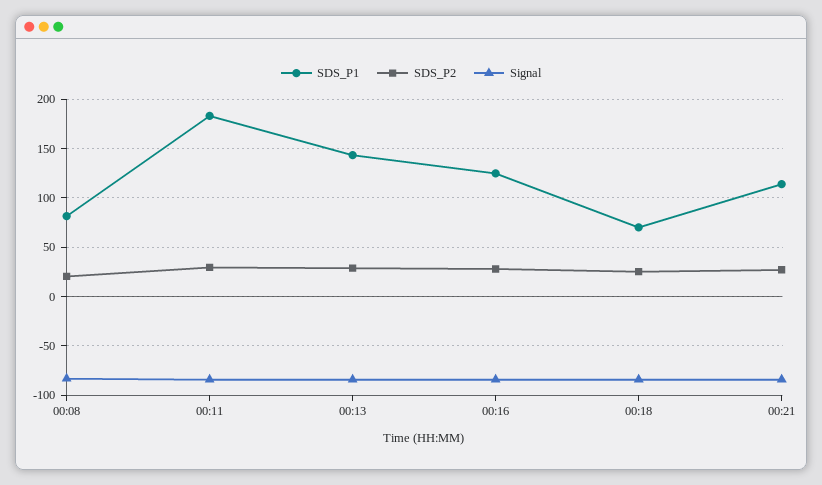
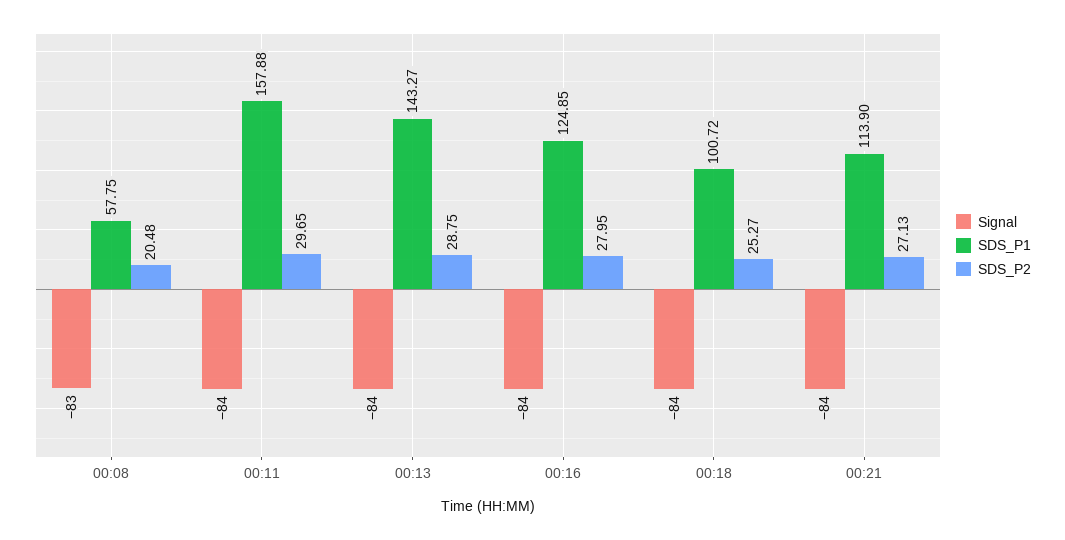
SDS_P1, 00:08: 80 -> 57.75
SDS_P1, 00:11: 180 -> 157.88
SDS_P1, 00:18: 70 -> 100.72

